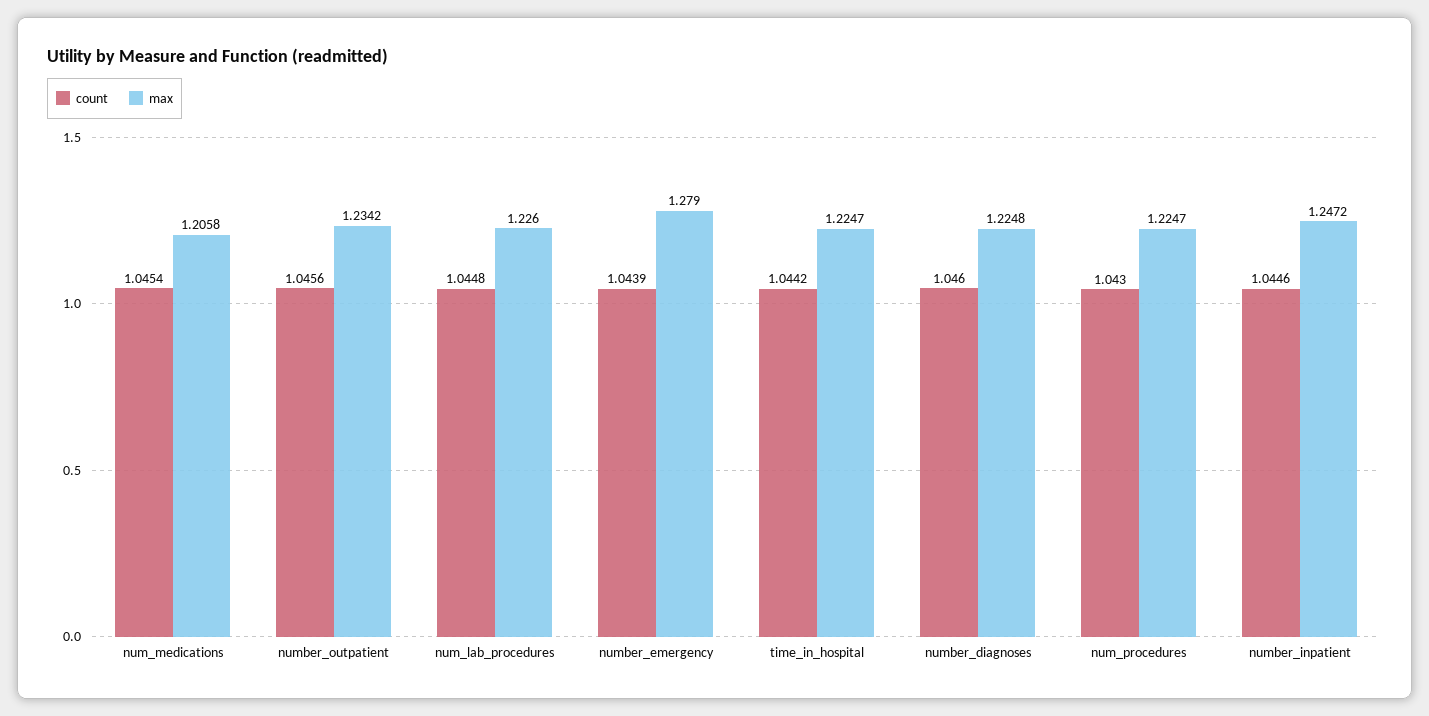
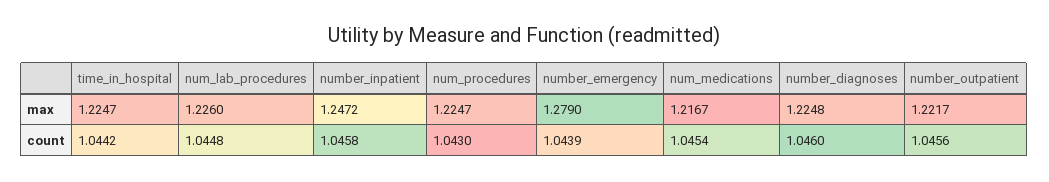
max, num_medications: 1.2058 -> 1.2167
max, number_outpatient: 1.2342 -> 1.2217
count, number_inpatient: 1.0446 -> 1.0458

